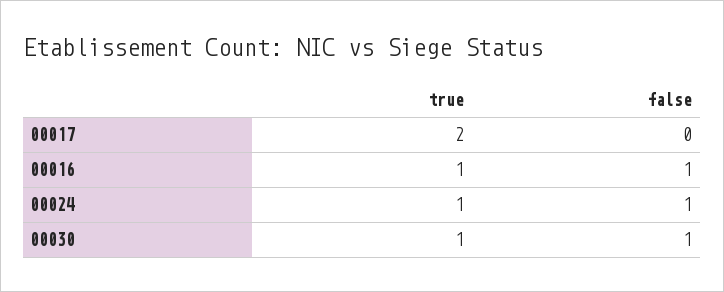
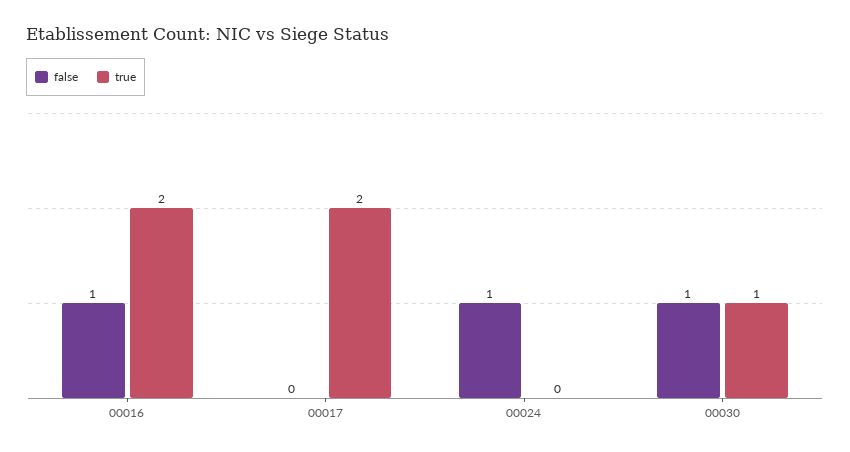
true, 00016: 1 -> 2
true, 00024: 1 -> 0

